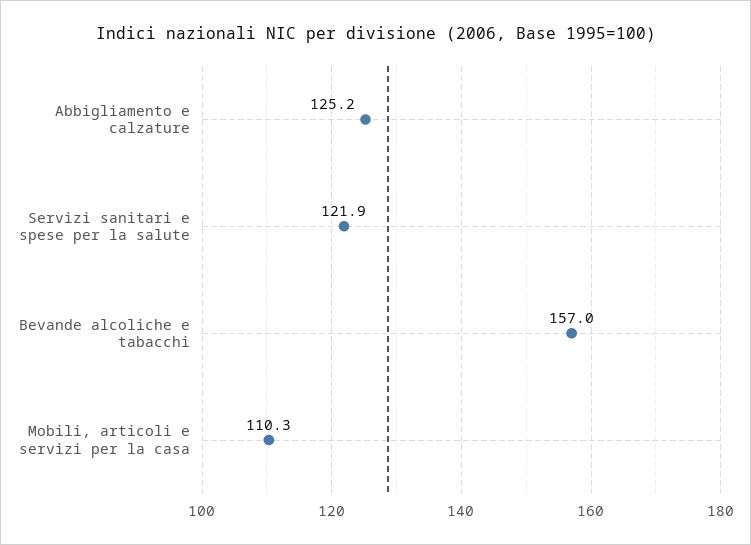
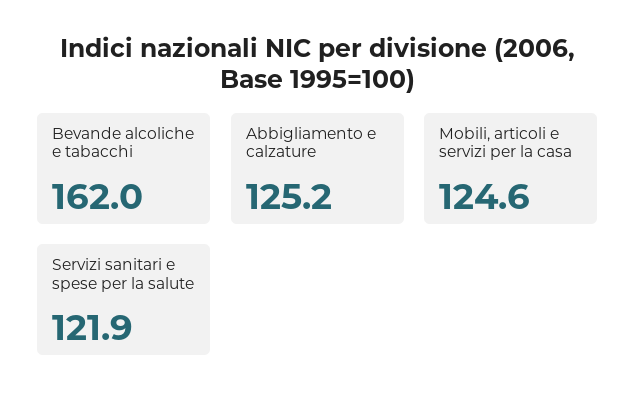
Bevande alcoliche e tabacchi: 157 -> 162
Mobili, articoli e servizi per la casa: 110.3 -> 124.6

